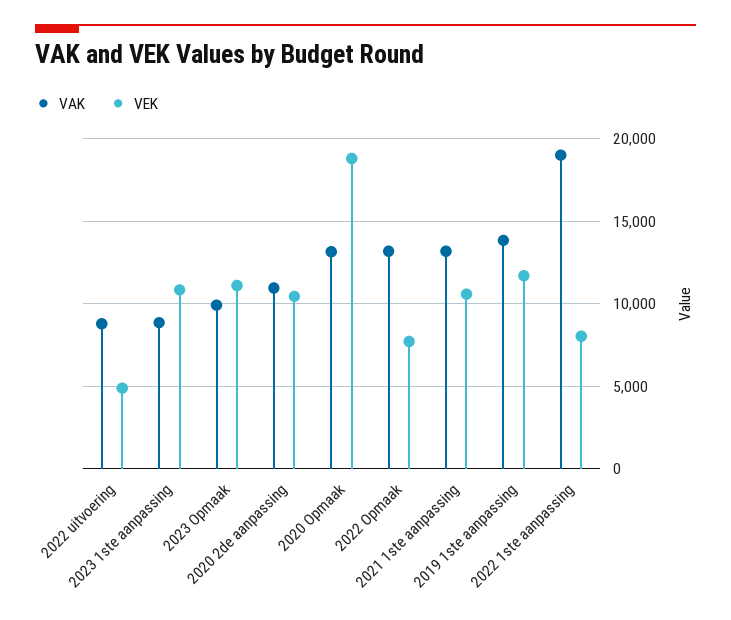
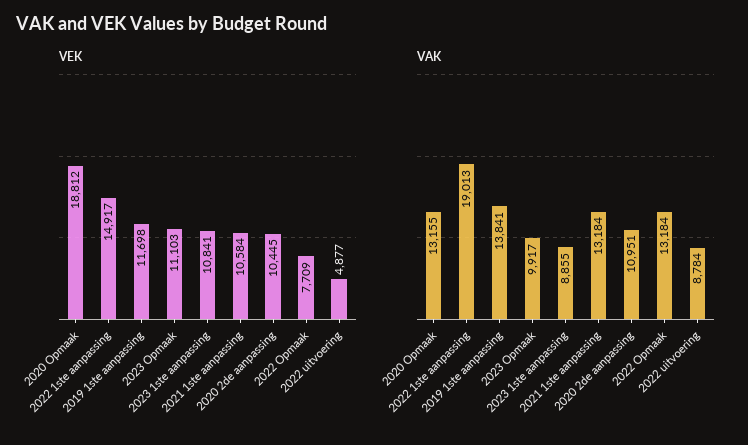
VEK, 2022 1ste aanpassing: 8000 -> 14917

